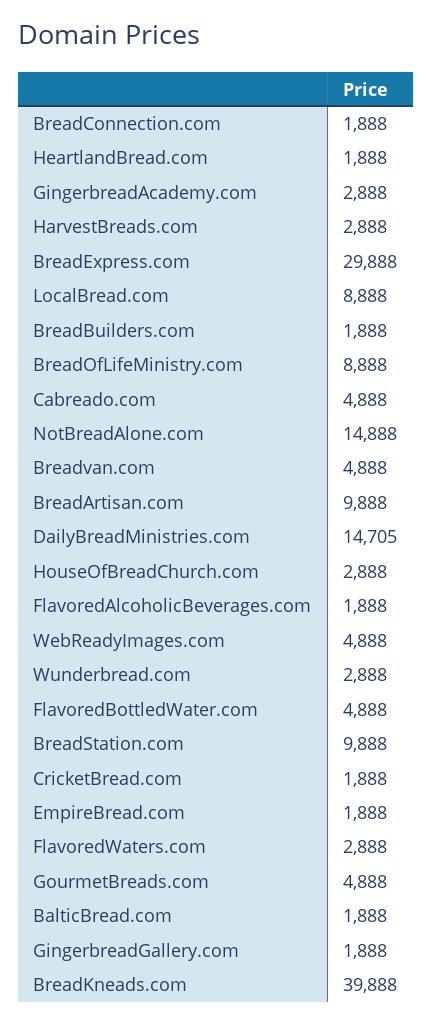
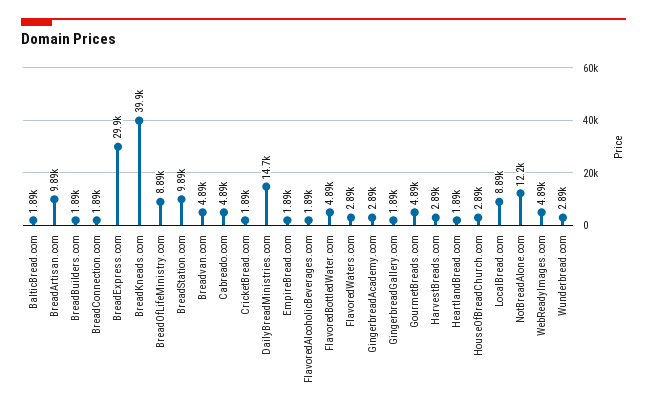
NotBreadAlone.com: 14888 -> 12200

